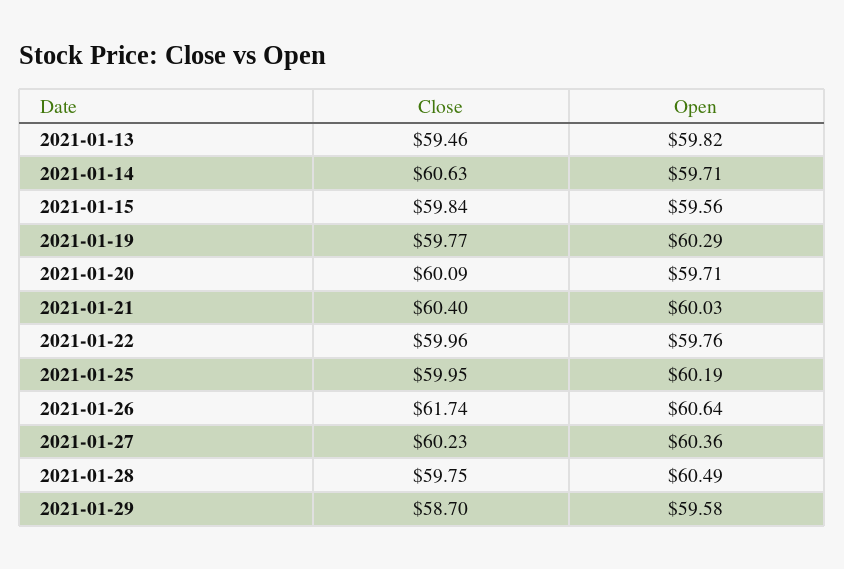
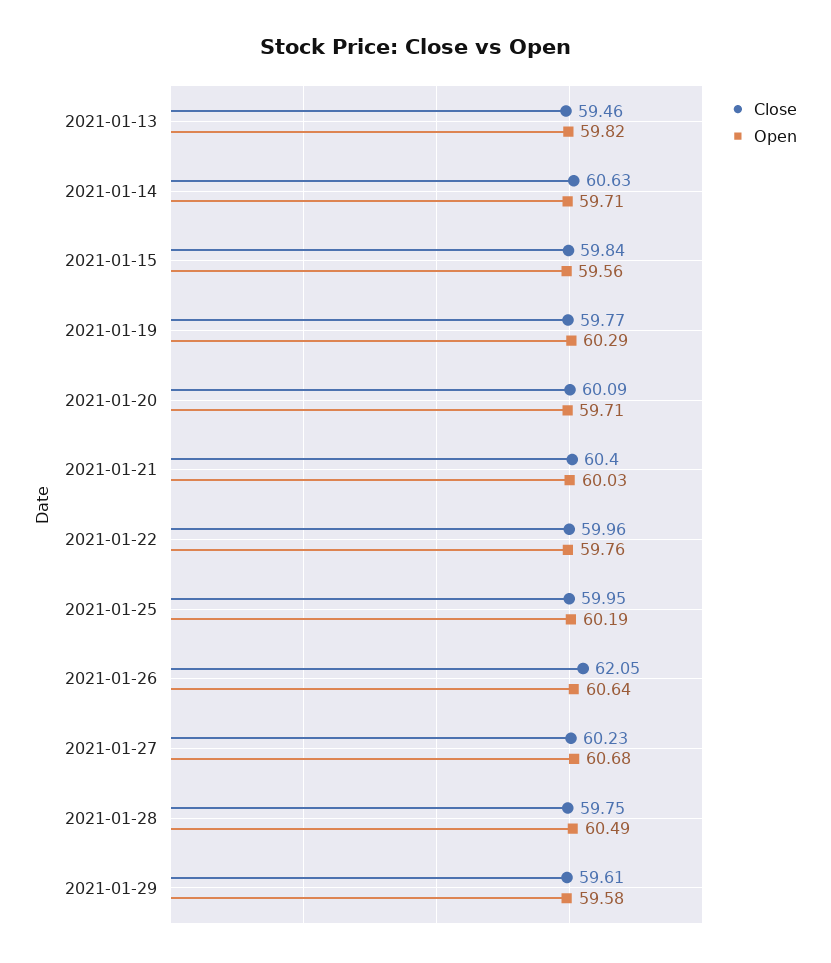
Close, 2021-01-26: 61.74 -> 62.05
Open, 2021-01-27: 60.36 -> 60.68
Close, 2021-01-29: 58.7 -> 59.61

